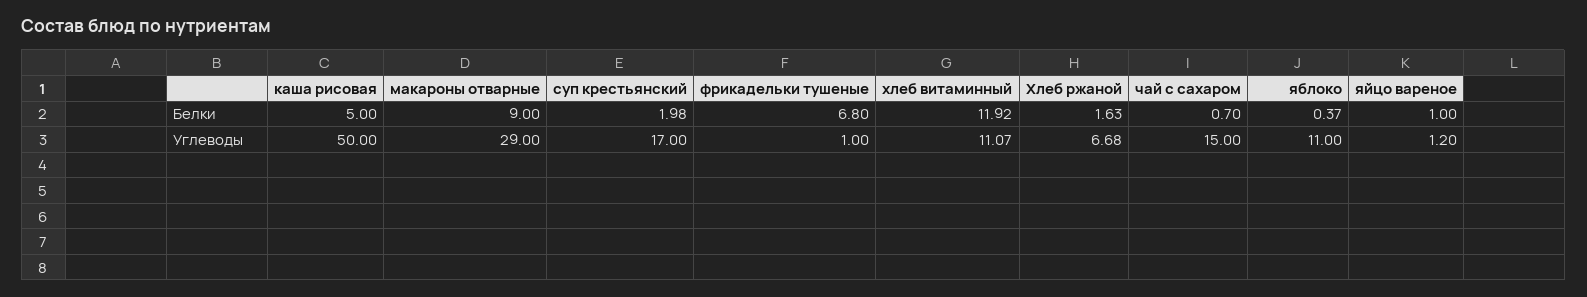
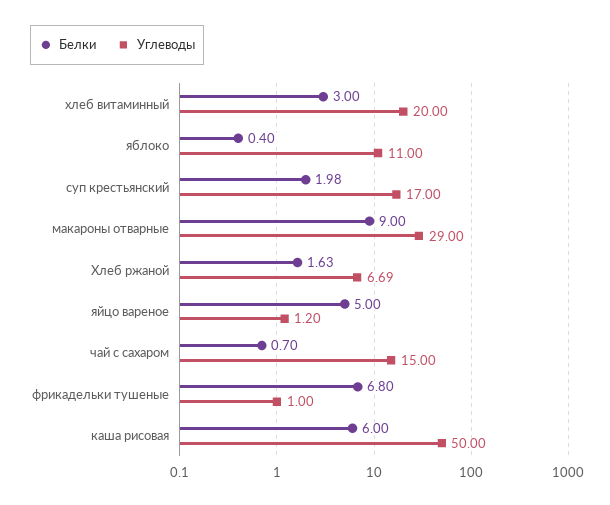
Белки, каша рисовая: 5 -> 6
Белки, хлеб витаминный: 11.92 -> 3
Белки, яблоко: 0.37 -> 0.4
Белки, яйцо вареное: 1 -> 5
Углеводы, хлеб витаминный: 11.07 -> 20
Углеводы, Хлеб ржаной: 6.68 -> 6.69

